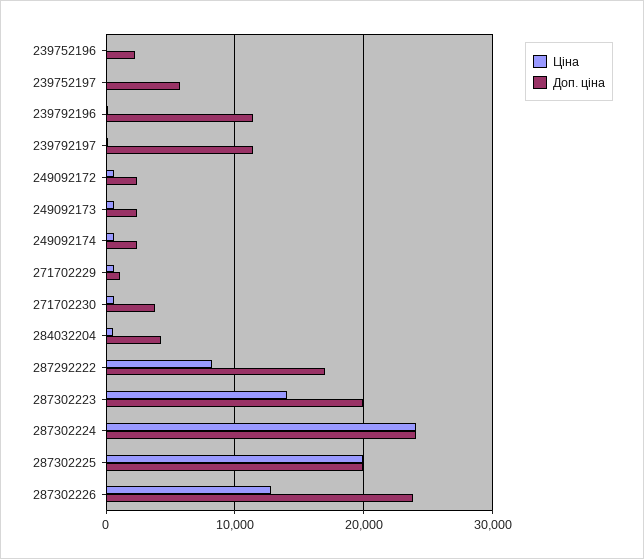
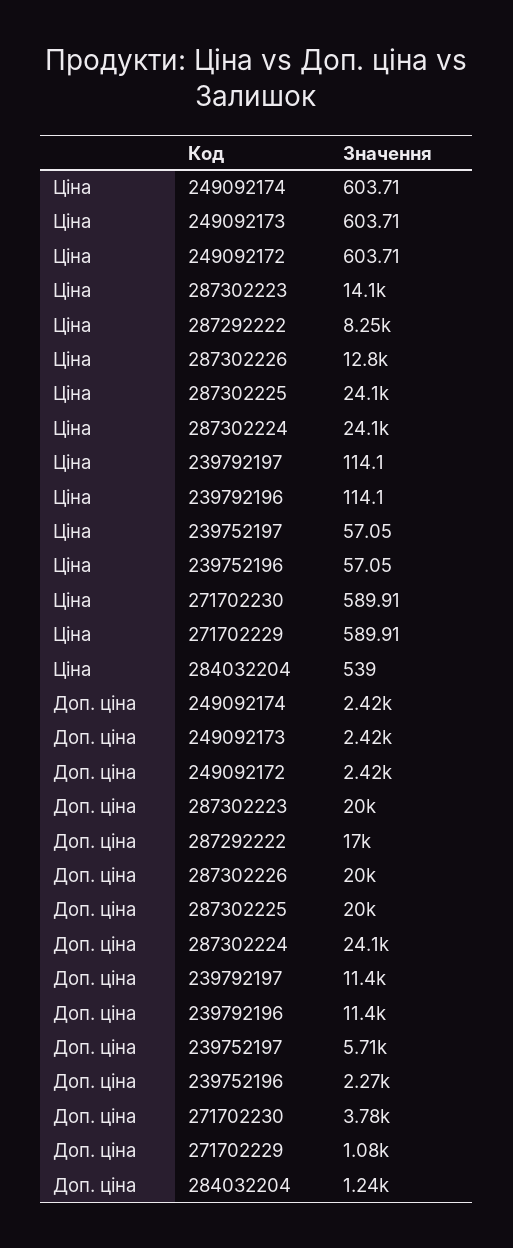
Доп. ціна, 284032204: 4000 -> 1240
Ціна, 287302225: 20000 -> 24100
Доп. ціна, 287302226: 24000 -> 20000

